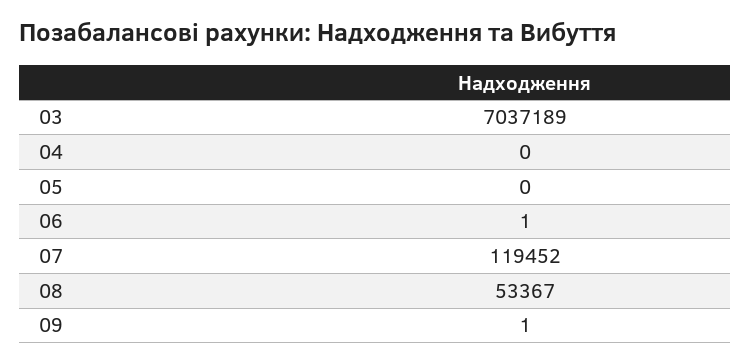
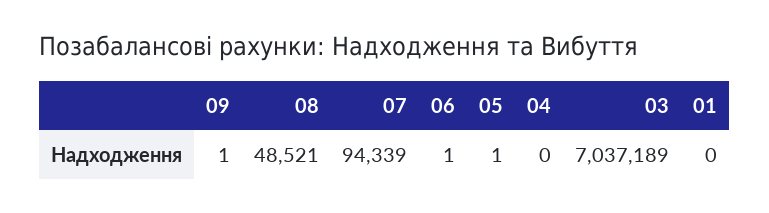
05: 0 -> 1
07: 119452 -> 94339
08: 53367 -> 48521
01: none -> 0

